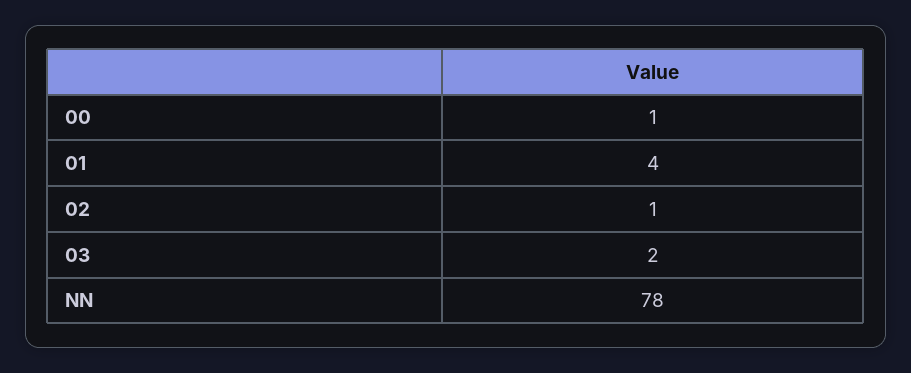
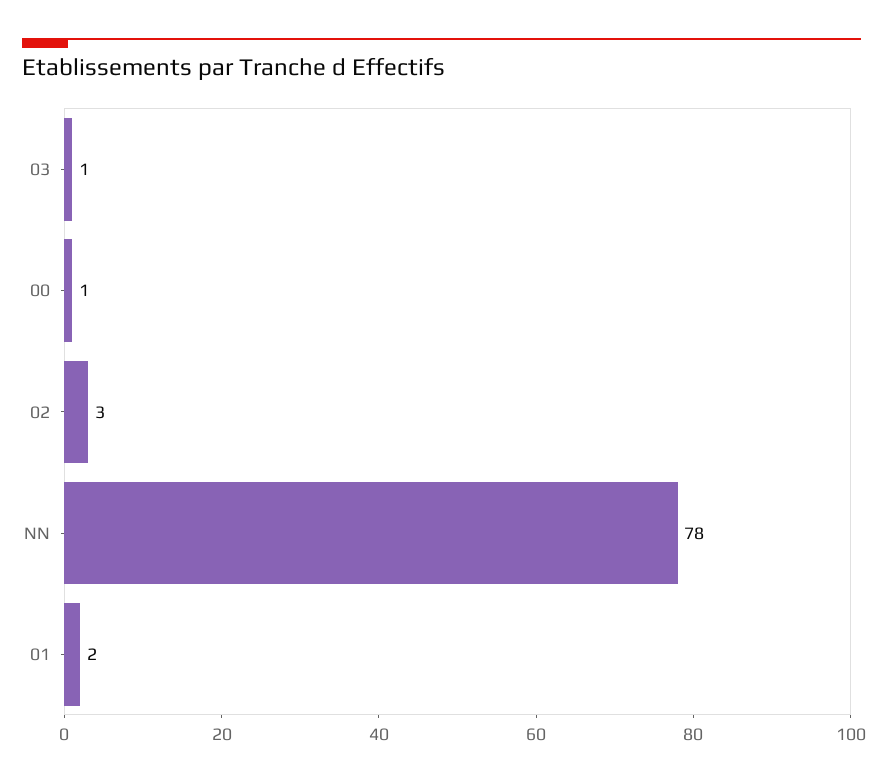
01: 4 -> 2
02: 1 -> 3
03: 2 -> 1

